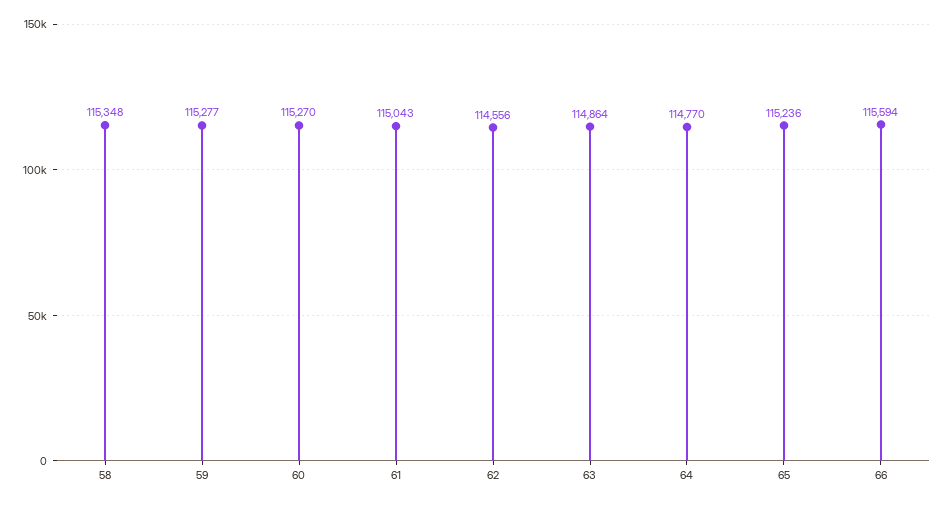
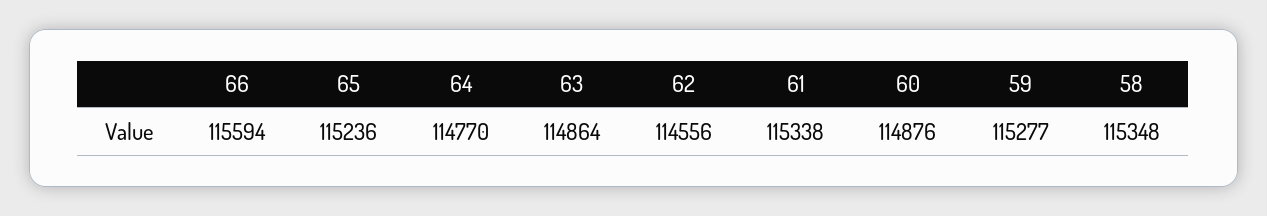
60: 115270 -> 114876
61: 115043 -> 115338

